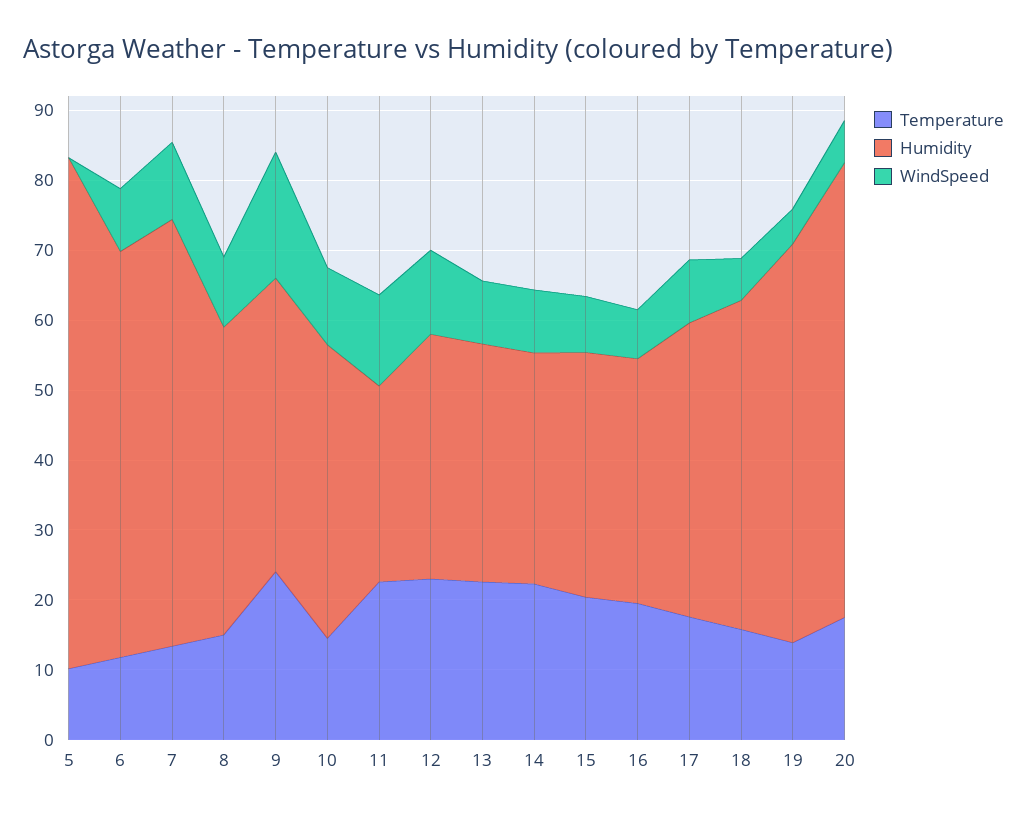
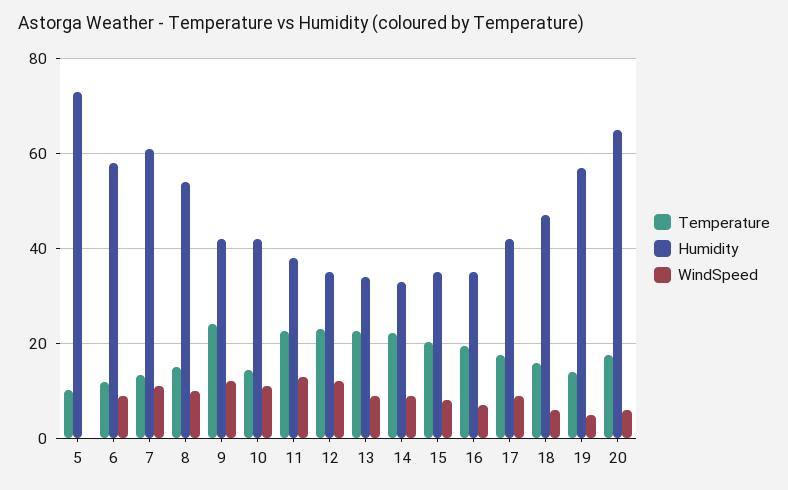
Humidity, 8: 44 -> 54
WindSpeed, 9: 18 -> 12
Humidity, 11: 28 -> 38

